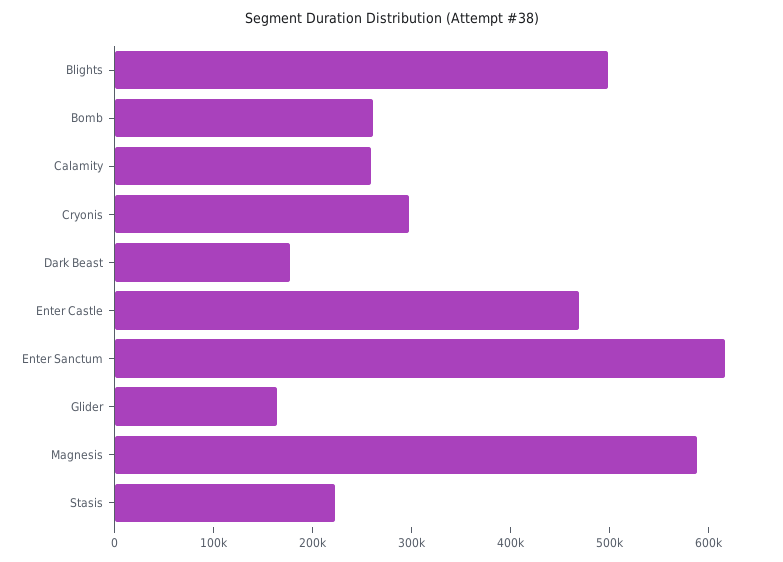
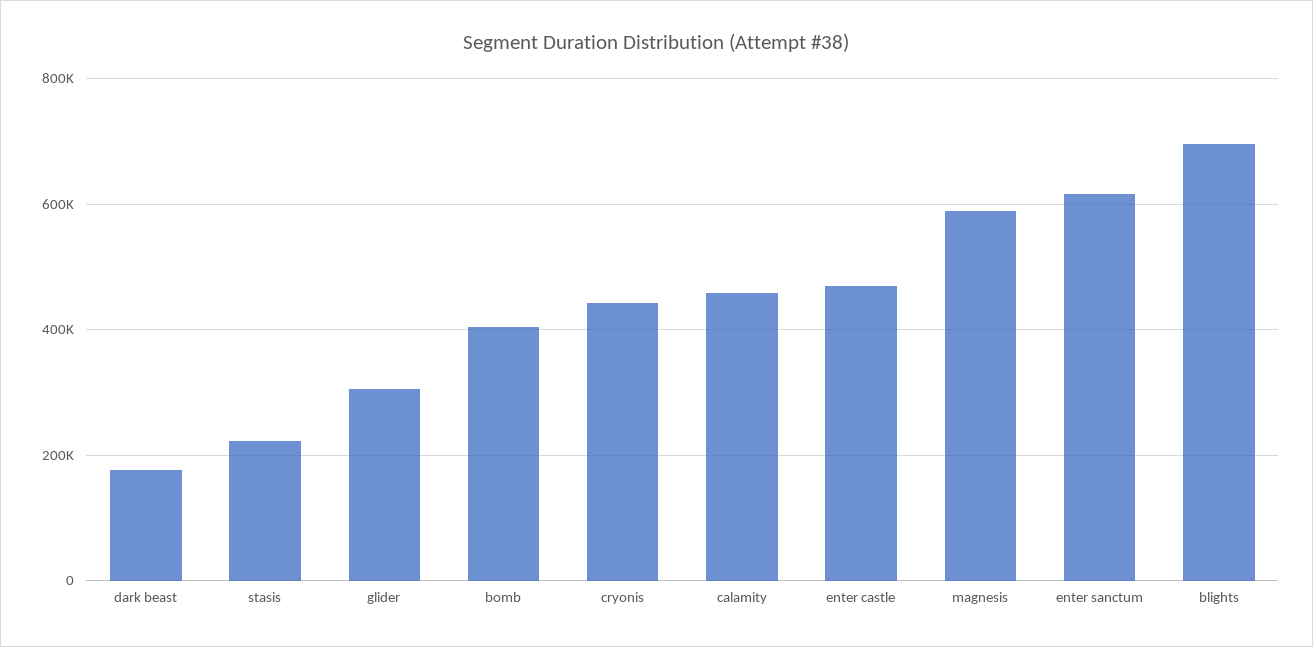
Blights: 500000 -> 700000
Bomb: 260000 -> 400000
Calamity: 260000 -> 460000
Cryonis: 300000 -> 440000
Glider: 160000 -> 300000

